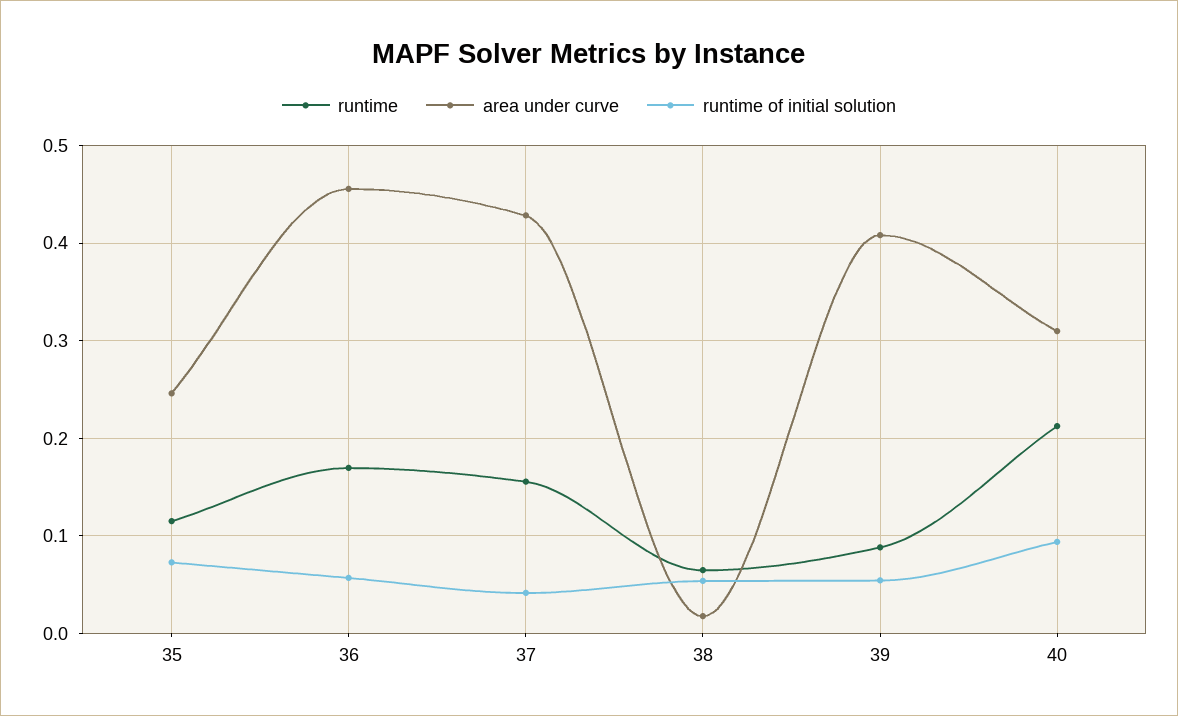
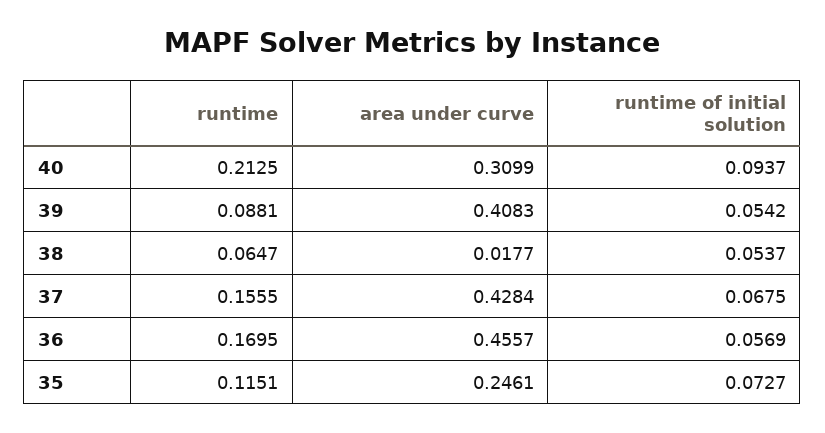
runtime of initial solution, 37: 0.04 -> 0.0675

